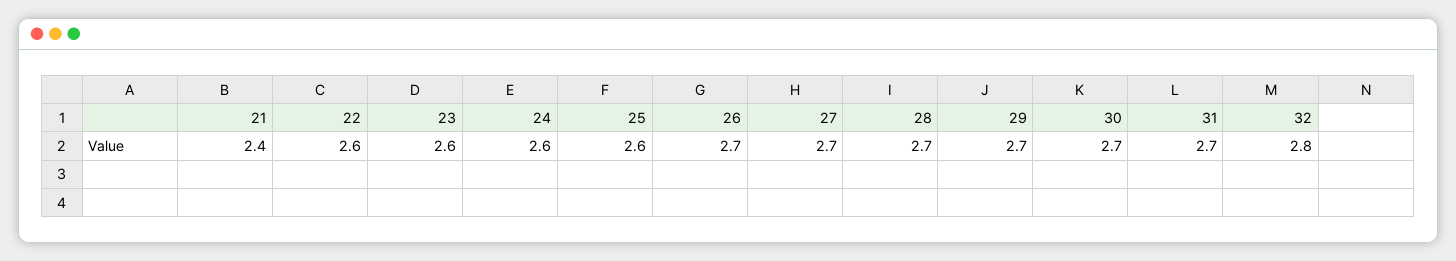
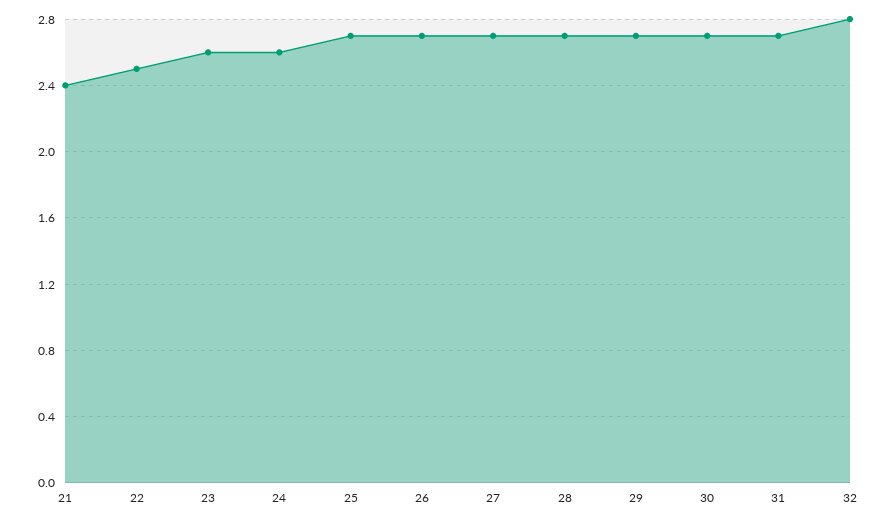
22: 2.6 -> 2.5
25: 2.6 -> 2.7

